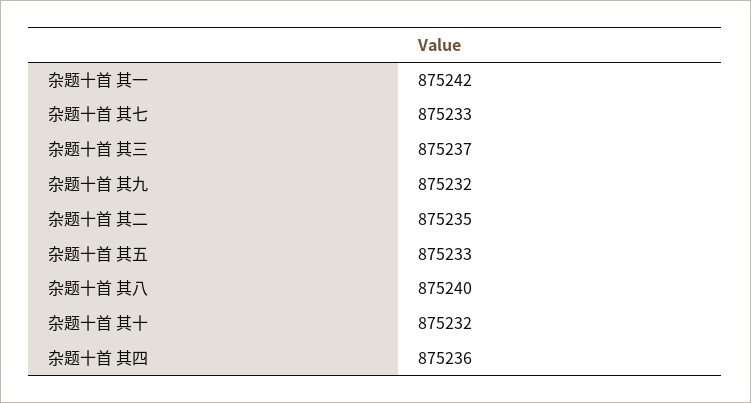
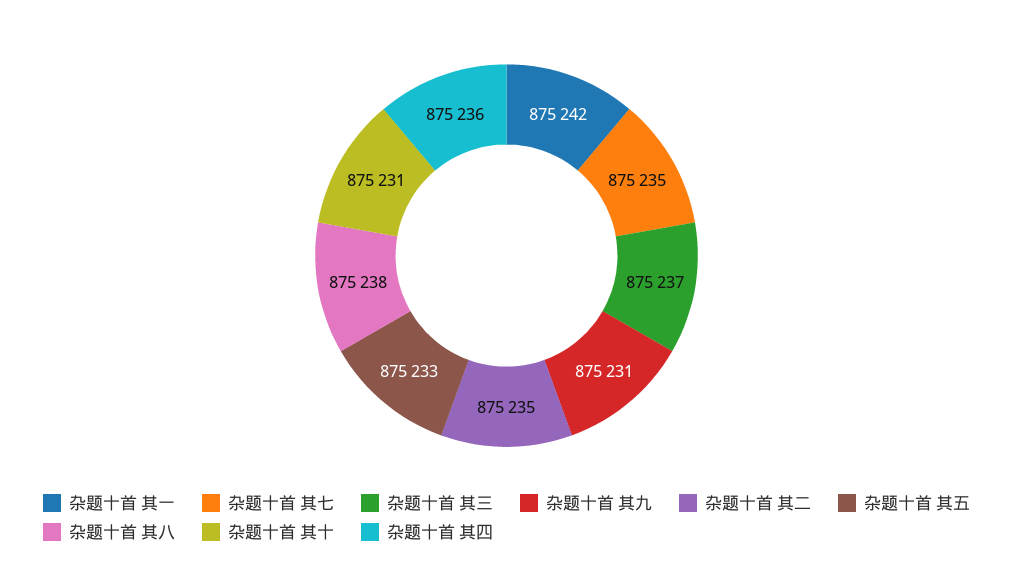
杂题十首 其七: 875233 -> 875235
杂题十首 其九: 875232 -> 875231
杂题十首 其八: 875240 -> 875238
杂题十首 其十: 875232 -> 875231

